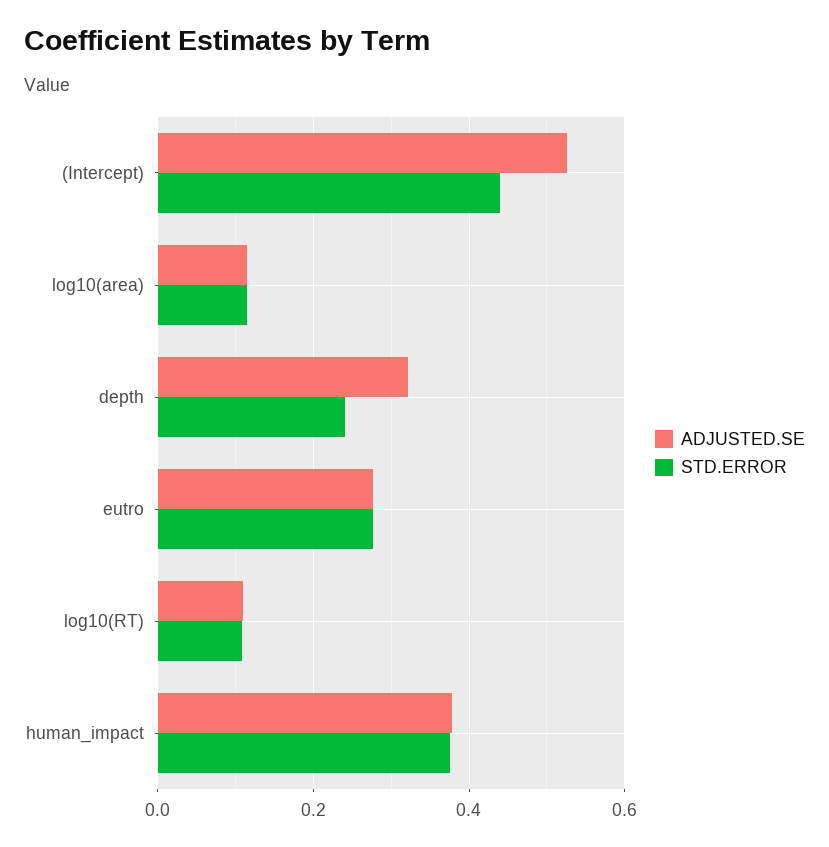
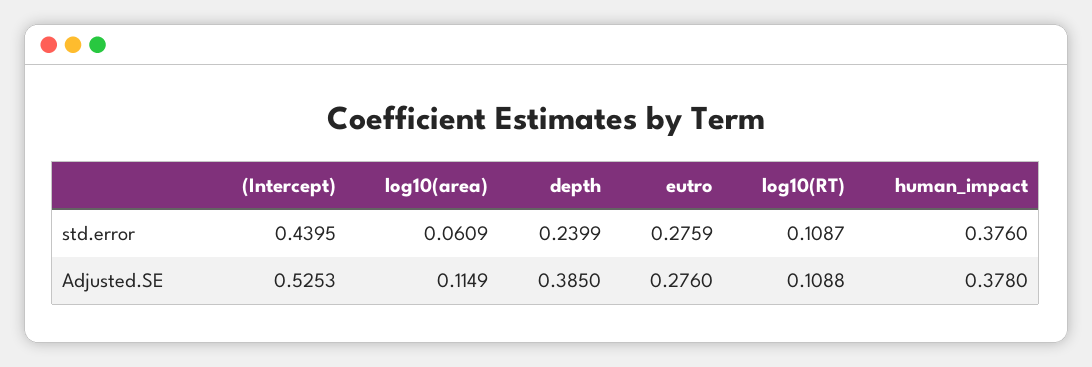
STD.ERROR, log10(area): 0.12 -> 0.0609
ADJUSTED.SE, depth: 0.32 -> 0.385

